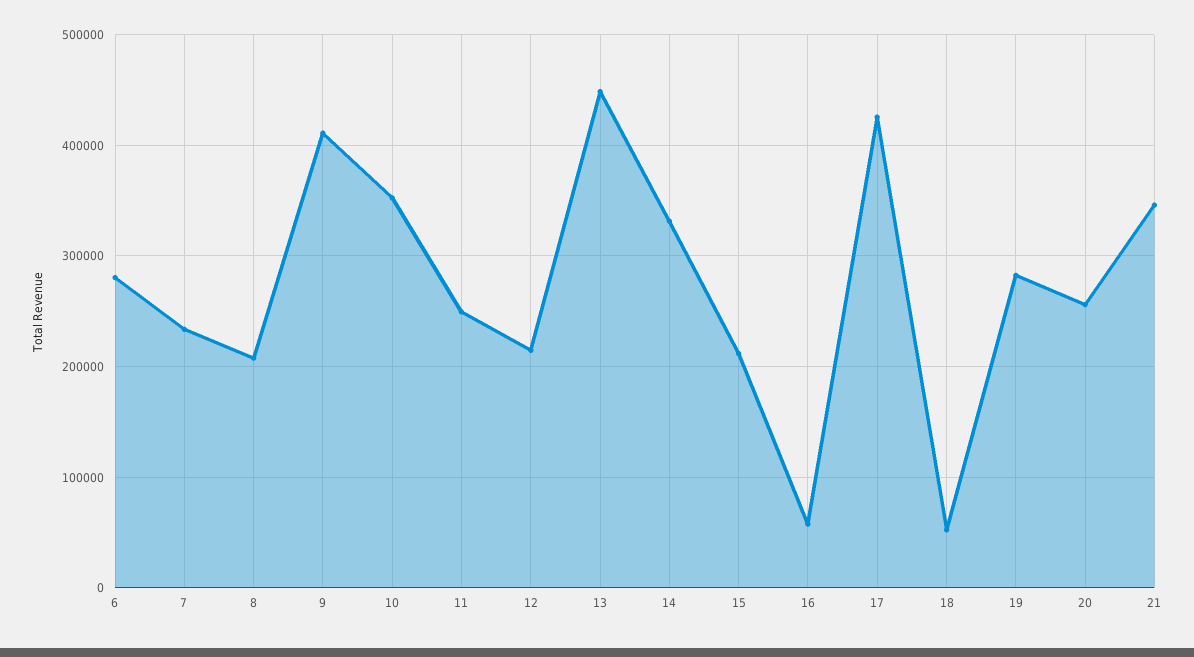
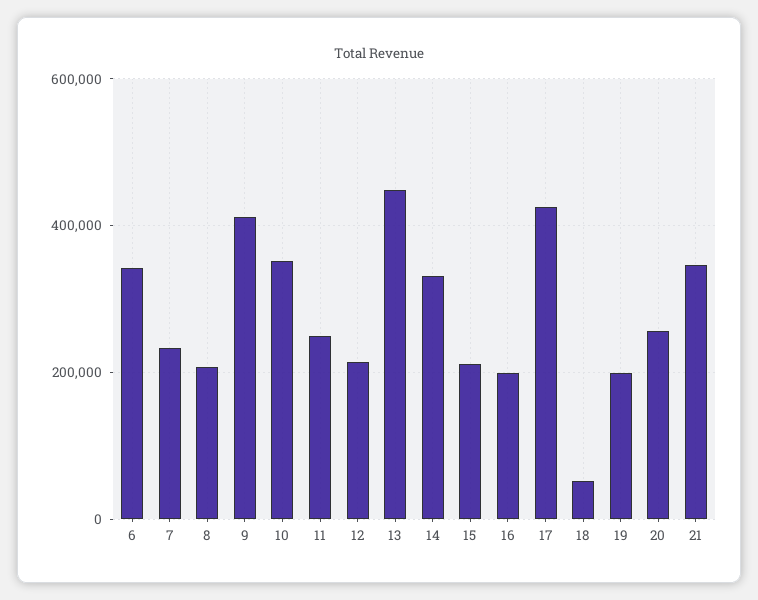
6: 280000 -> 340000
16: 60000 -> 200000
19: 280000 -> 200000

